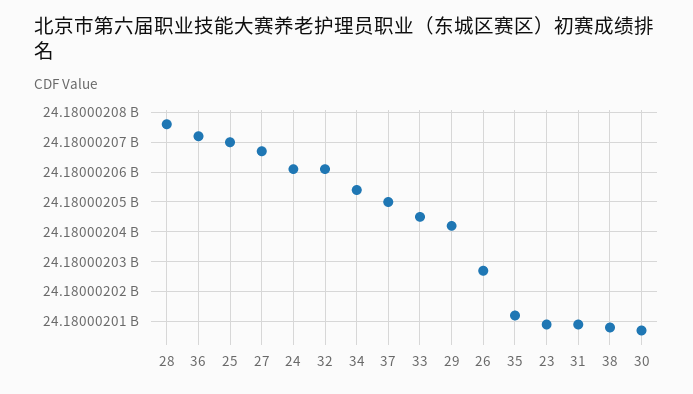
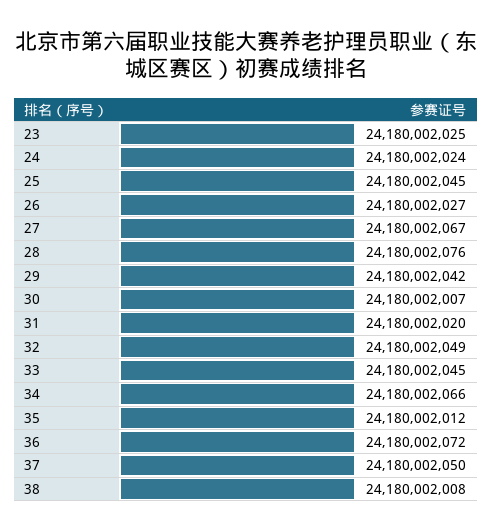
25: 24180002070 -> 24180002045
24: 24180002060 -> 24180002024
32: 24180002060 -> 24180002049
34: 24180002055 -> 24180002066
23: 24180002010 -> 24180002025
31: 24180002010 -> 24180002020

